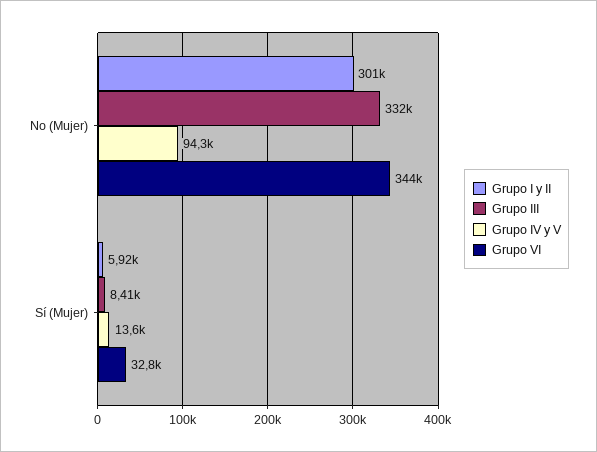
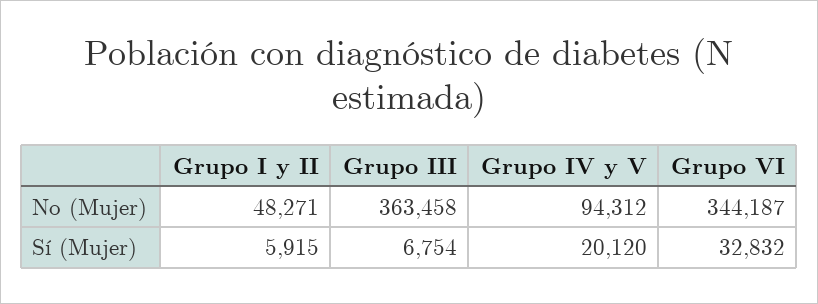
Grupo I y II, No (Mujer): 301000 -> 48271
Grupo III, No (Mujer): 332000 -> 363458
Grupo III, Sí (Mujer): 8410 -> 6754
Grupo IV y V, Sí (Mujer): 13600 -> 20120

